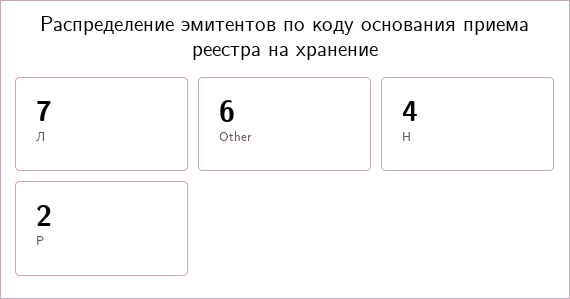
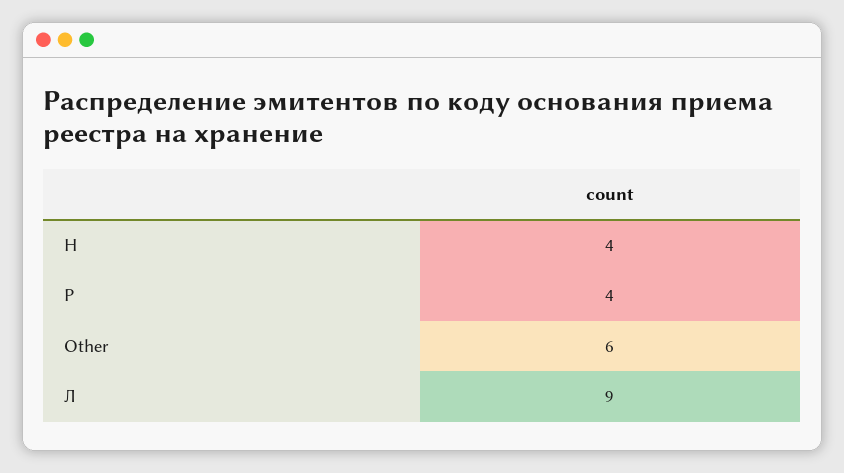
Л: 7 -> 9
Р: 2 -> 4

